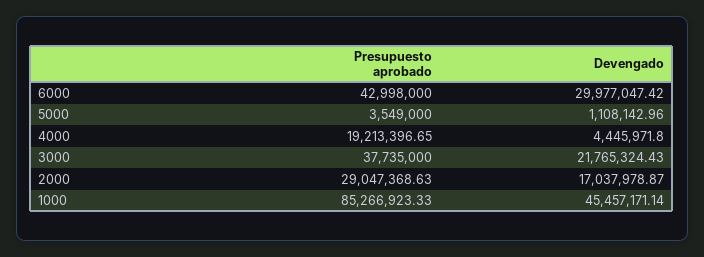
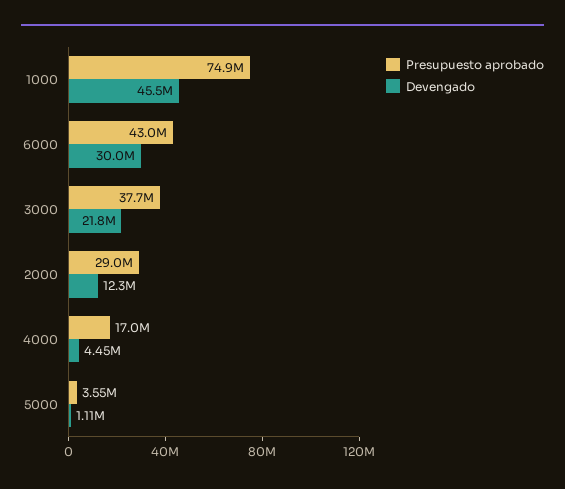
Presupuesto aprobado, 4000: 19213396.65 -> 17000000
Devengado, 2000: 17037978.87 -> 12300000
Presupuesto aprobado, 1000: 85266923.33 -> 74900000

